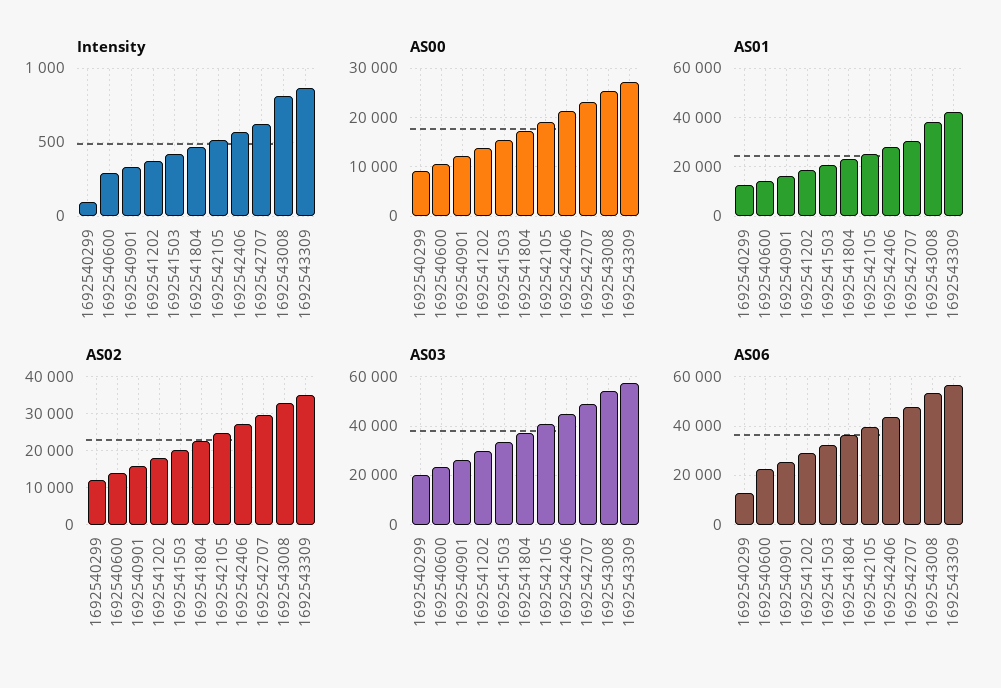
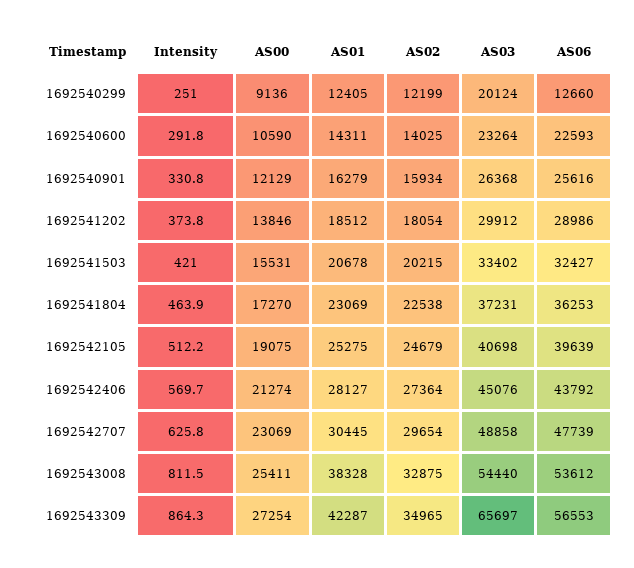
Intensity, 1692540299: 100 -> 251
AS03, 1692543309: 57500 -> 65697

